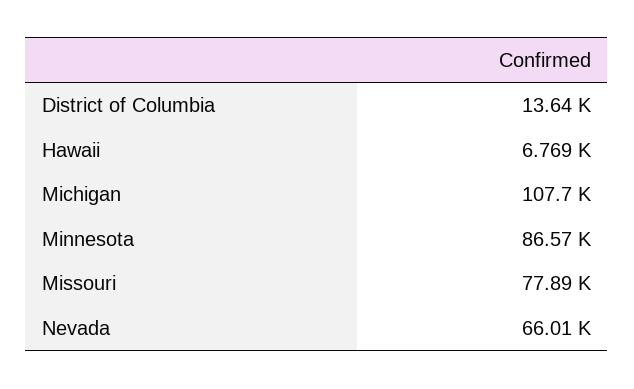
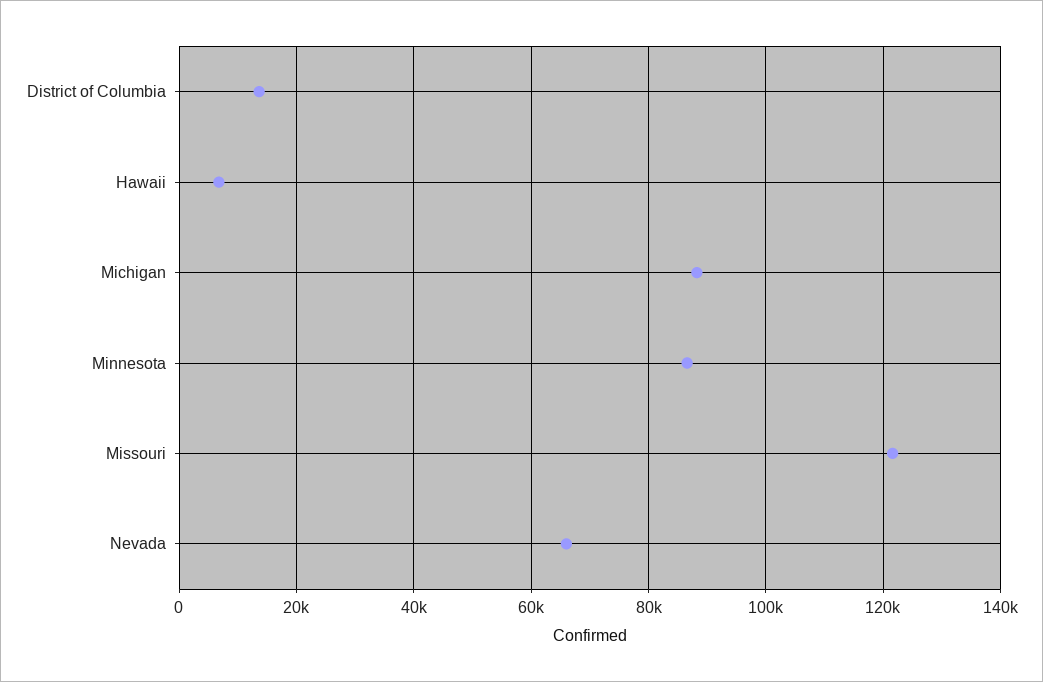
Michigan: 107700 -> 88000
Missouri: 77890 -> 122000

